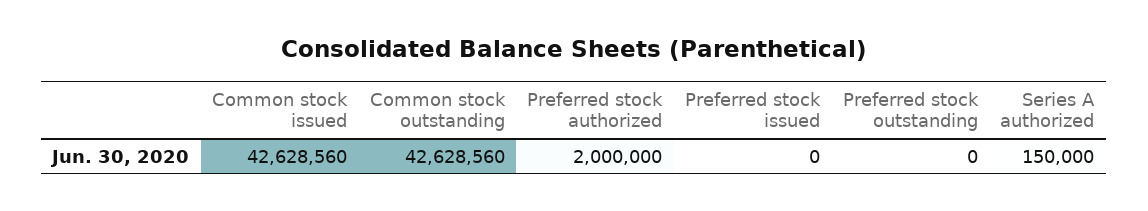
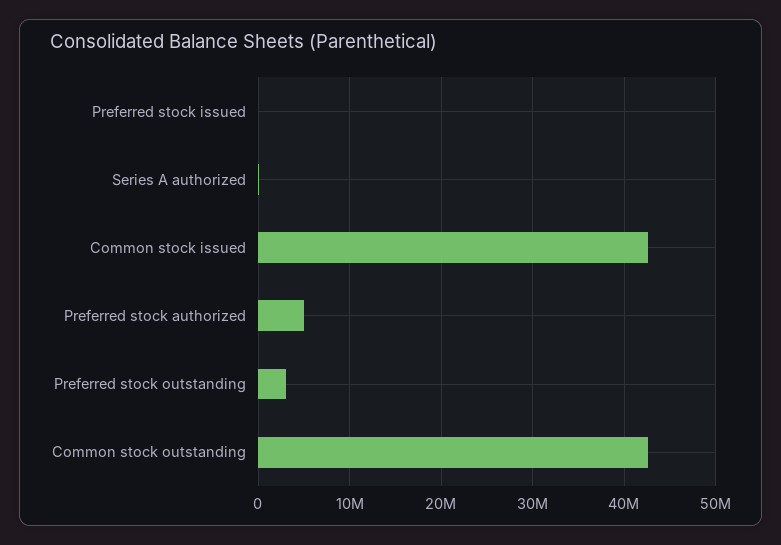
Preferred stock authorized: 2000000 -> 5000000
Preferred stock outstanding: 0 -> 3000000

